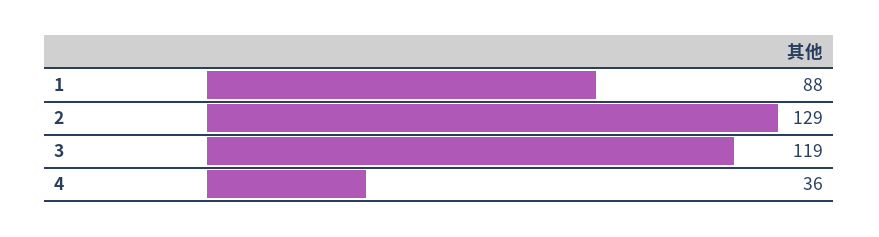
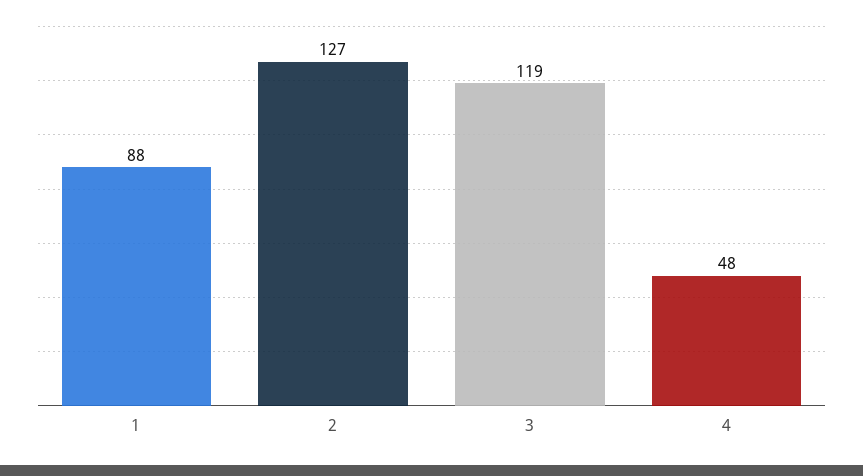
2: 129 -> 127
4: 36 -> 48

